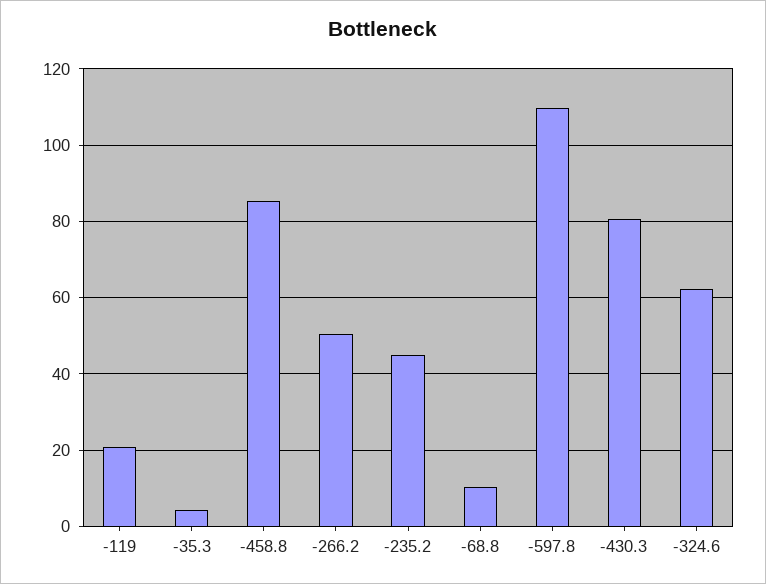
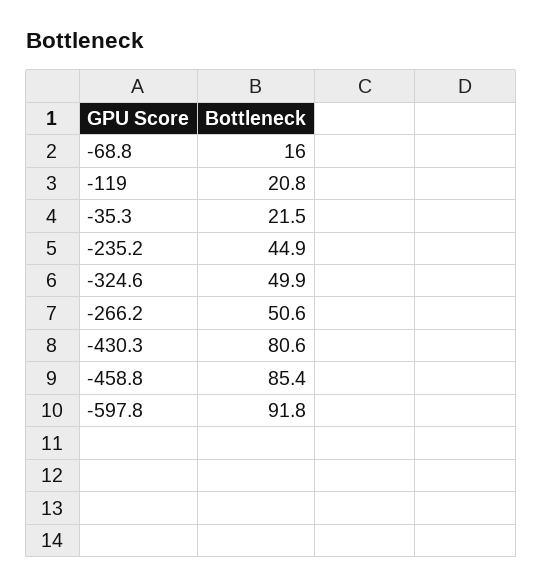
-35.3: 4 -> 21.5
-68.8: 10 -> 16
-597.8: 110 -> 91.8
-324.6: 62 -> 49.9

